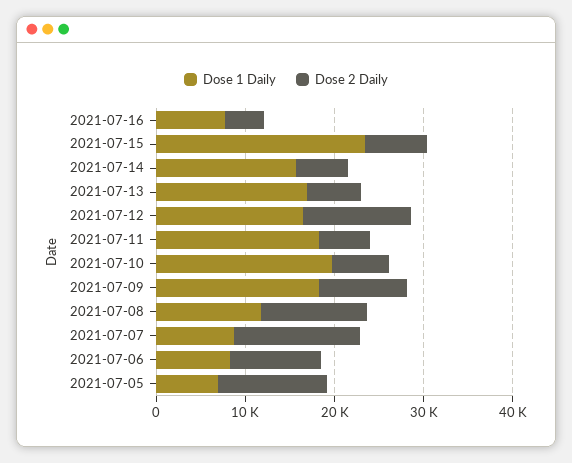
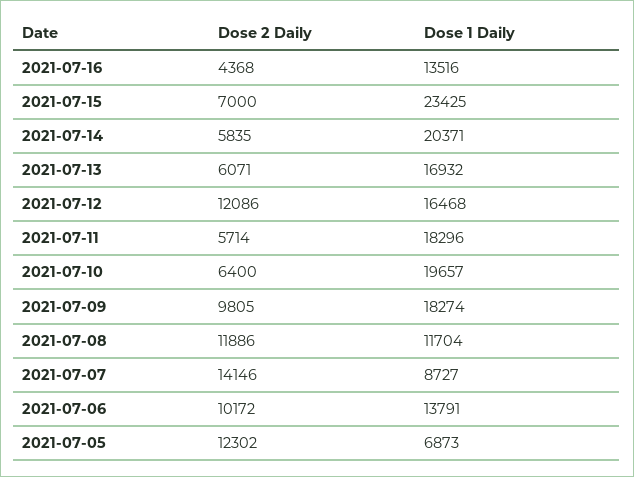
Dose 1 Daily, 2021-07-16: 8000 -> 13516
Dose 1 Daily, 2021-07-14: 16000 -> 20371
Dose 1 Daily, 2021-07-06: 8000 -> 13791

